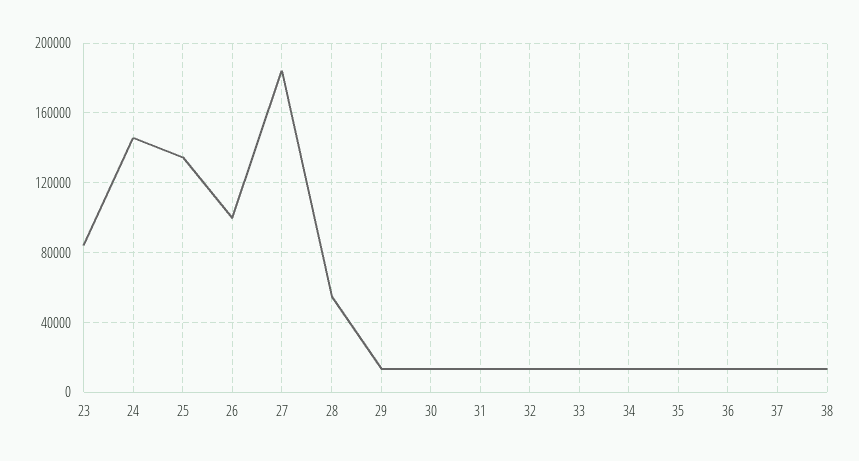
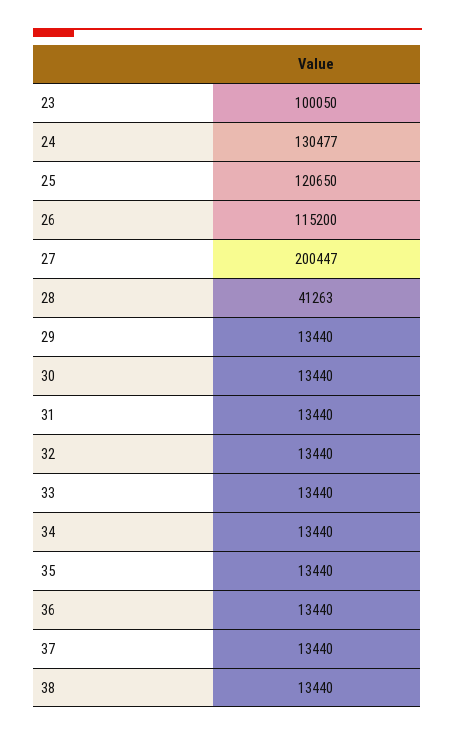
23: 85000 -> 100050
24: 145000 -> 130477
25: 135000 -> 120650
26: 100000 -> 115200
27: 185000 -> 200447
28: 55000 -> 41263

